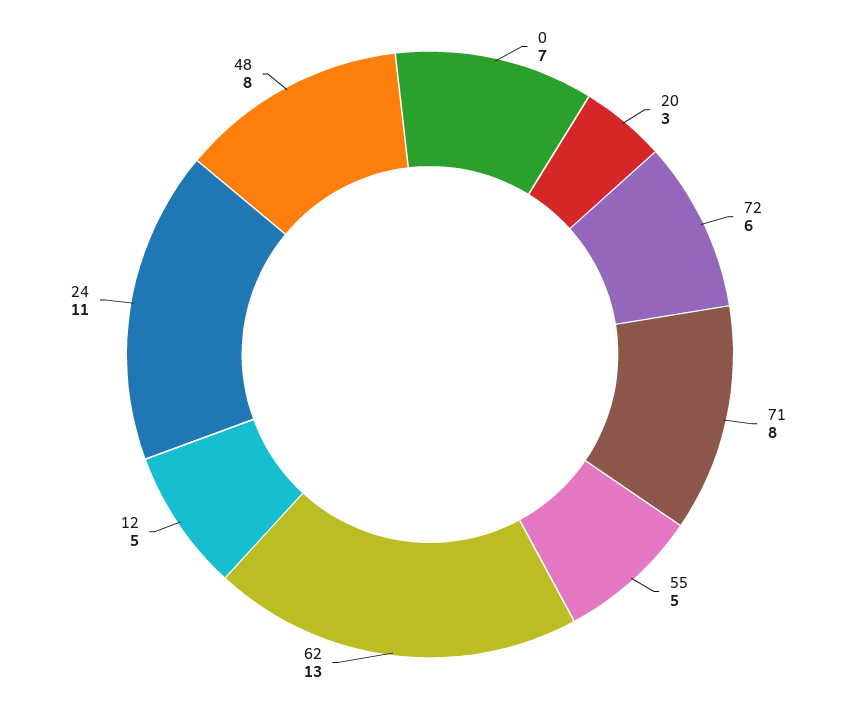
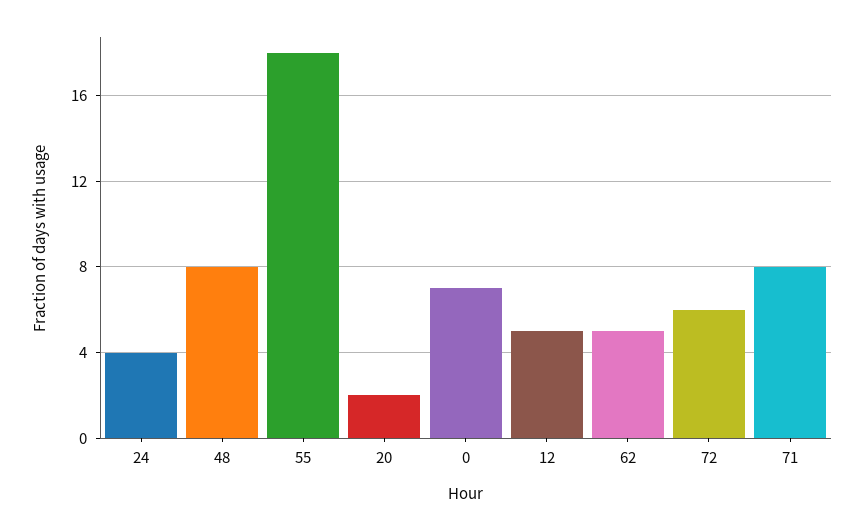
20: 3 -> 2
55: 5 -> 18
62: 13 -> 5
24: 11 -> 4

